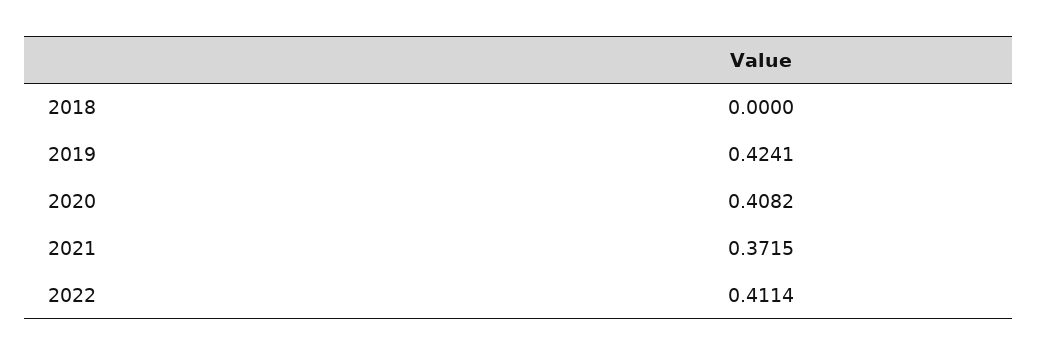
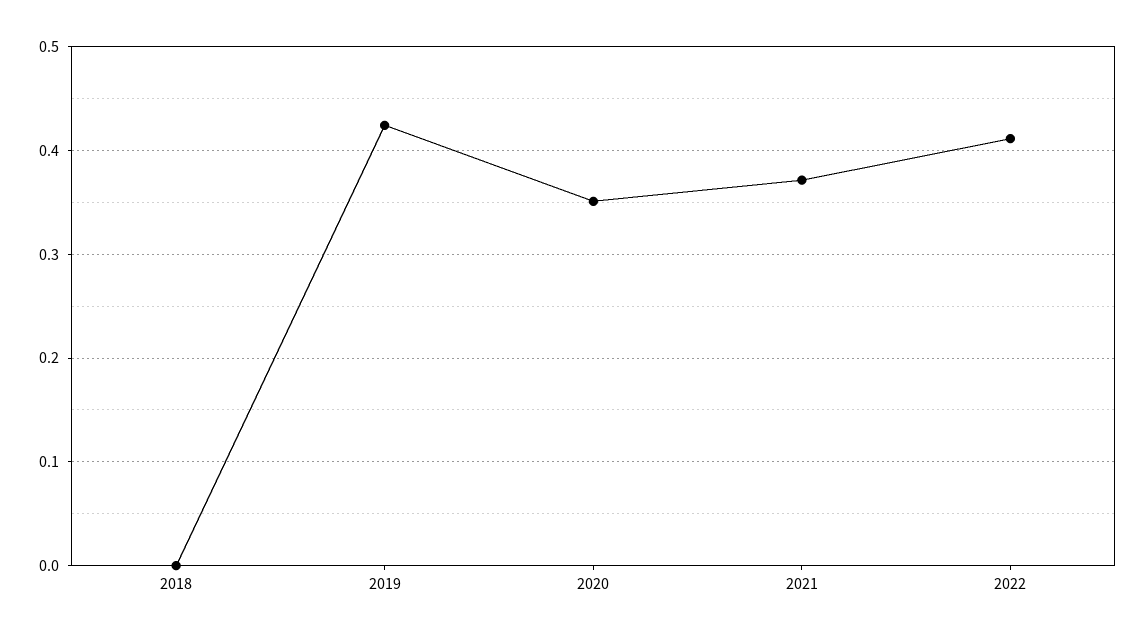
2020: 0.4082 -> 0.35

